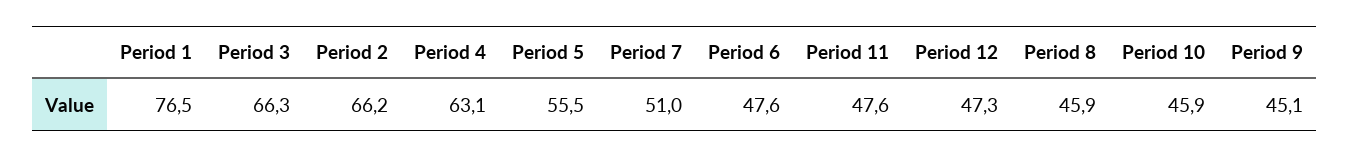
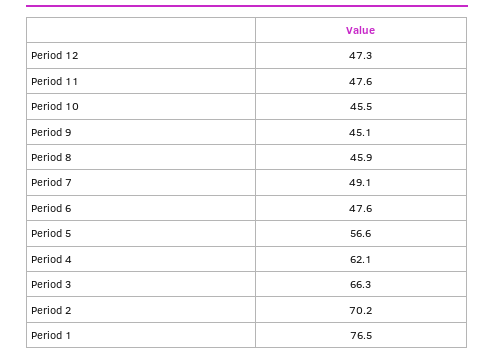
Period 2: 66.2 -> 70.2
Period 4: 63.1 -> 62.1
Period 5: 55.5 -> 56.6
Period 7: 51 -> 49.1
Period 10: 45.9 -> 45.5

